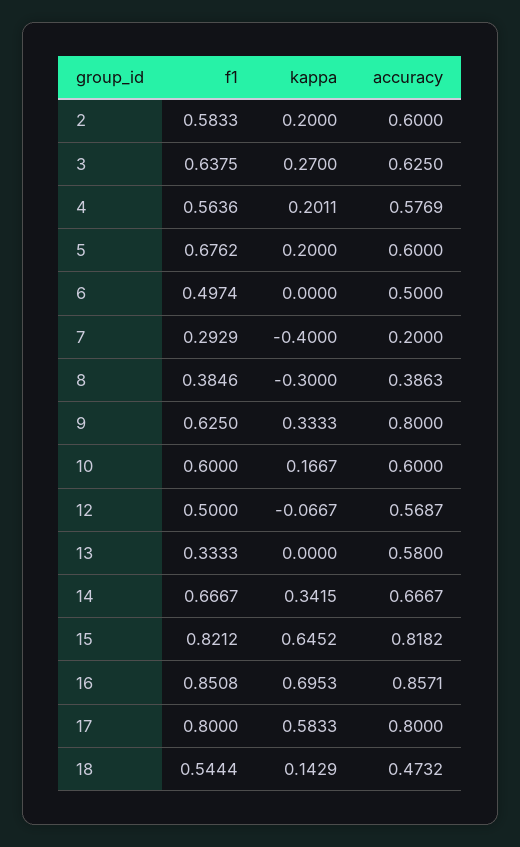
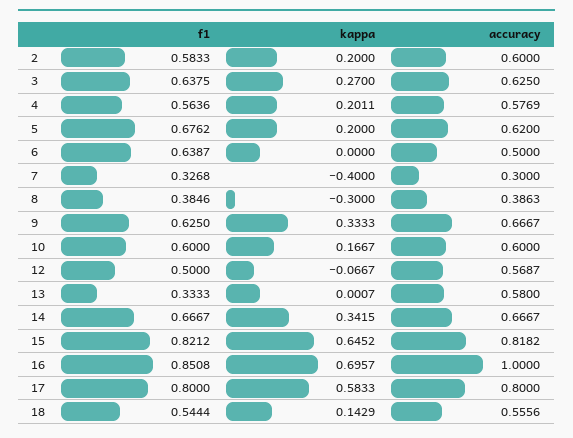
accuracy, 5: 0.6 -> 0.62
f1, 6: 0.4974 -> 0.6387
f1, 7: 0.2929 -> 0.3268
accuracy, 7: 0.2 -> 0.3
accuracy, 9: 0.8 -> 0.6667
kappa, 13: 0 -> 0.0007
kappa, 16: 0.6953 -> 0.6957
accuracy, 16: 0.8571 -> 1
accuracy, 18: 0.4732 -> 0.5556

